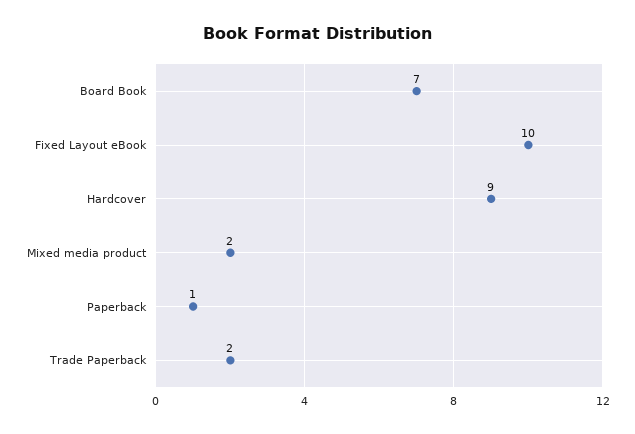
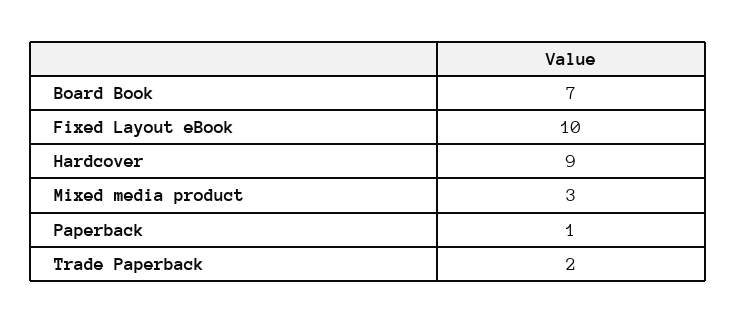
Mixed media product: 2 -> 3

